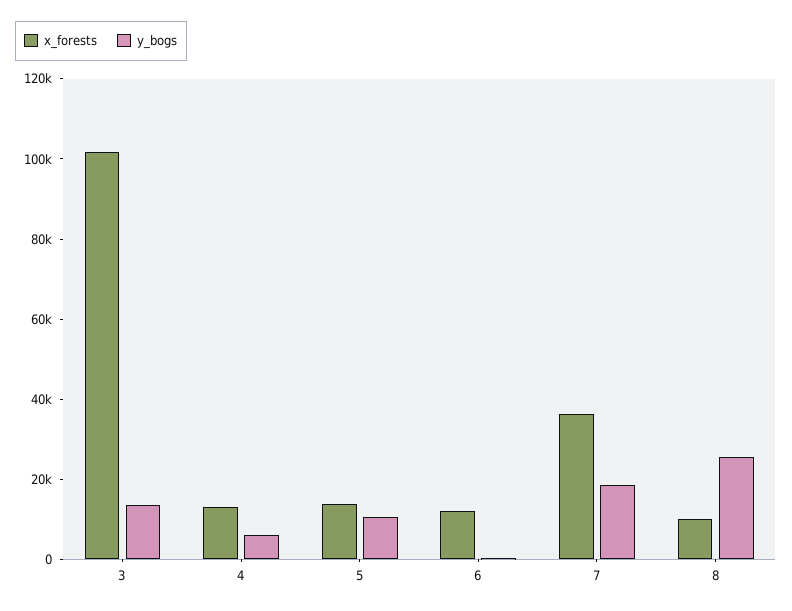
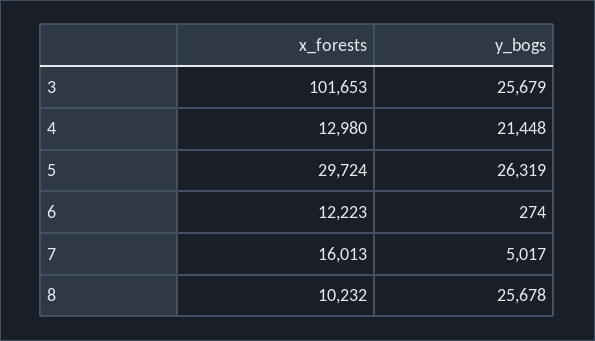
y_bogs, 3: 15000 -> 25679
y_bogs, 4: 5000 -> 21448
x_forests, 5: 15000 -> 29724
y_bogs, 5: 10000 -> 26319
x_forests, 7: 35000 -> 16013
y_bogs, 7: 20000 -> 5017

